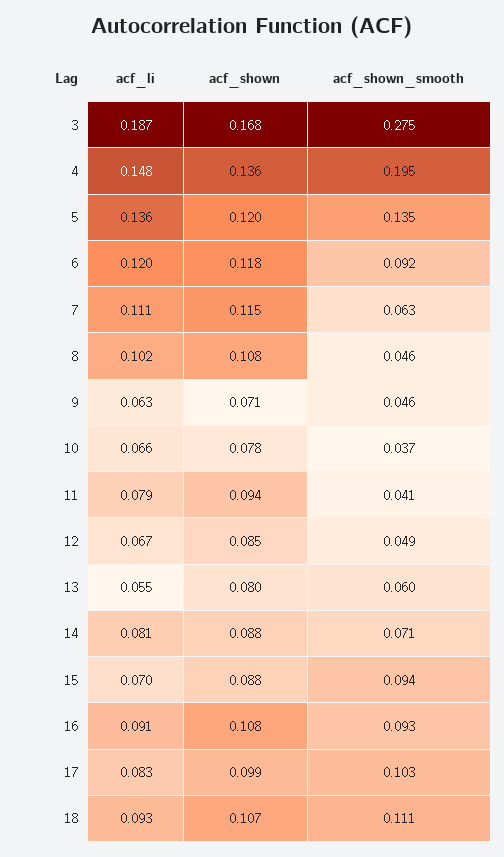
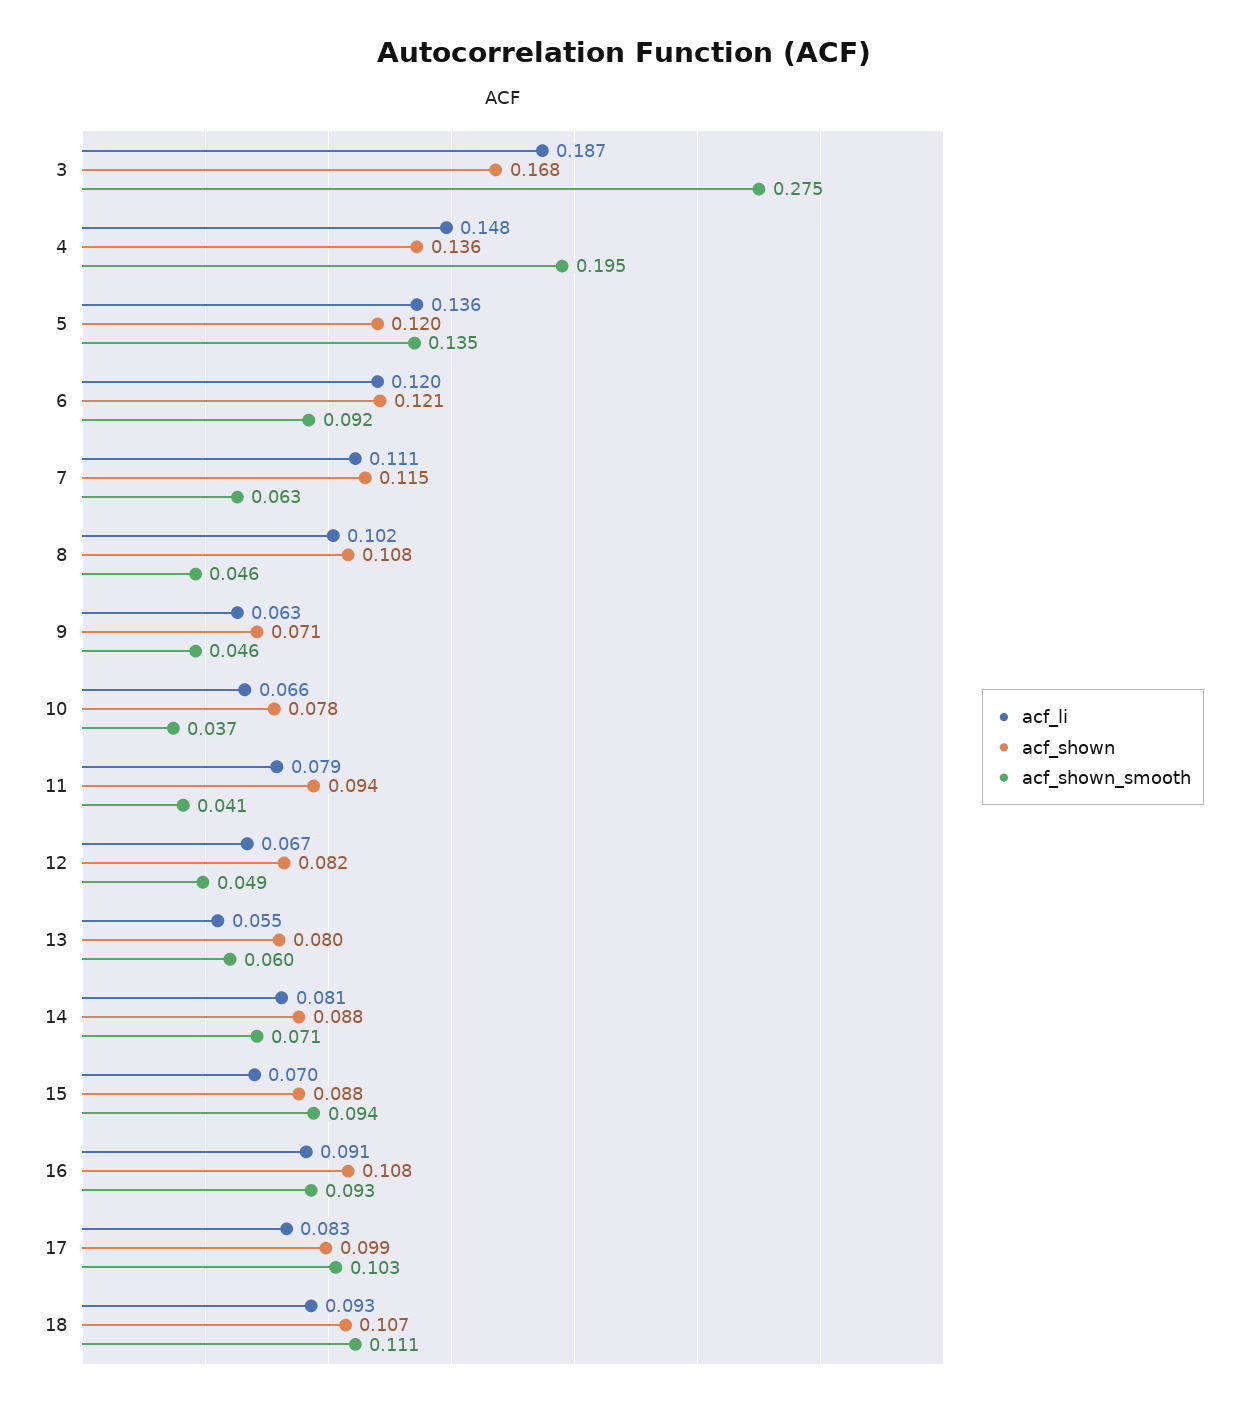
acf_shown, 6: 0.118 -> 0.121
acf_shown, 12: 0.085 -> 0.082

